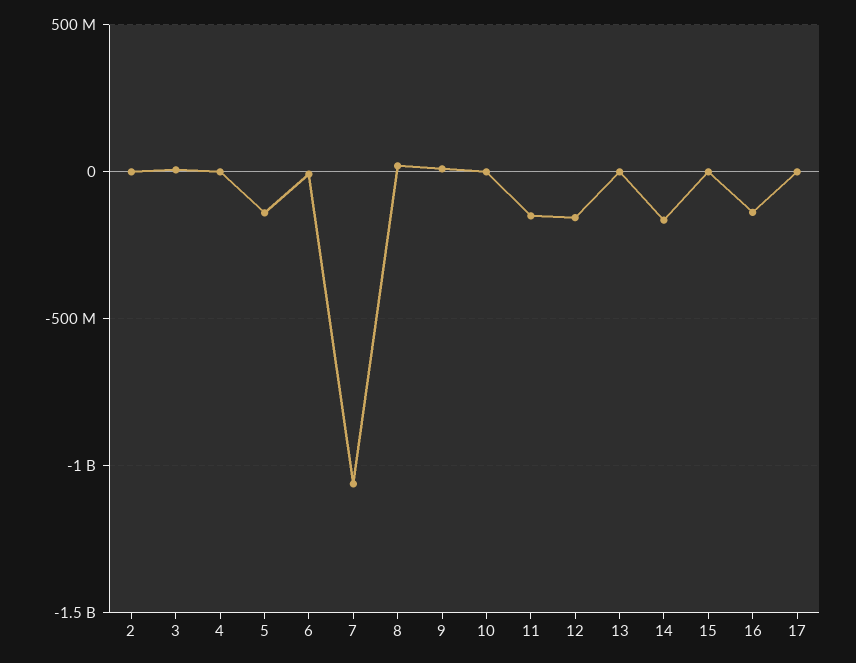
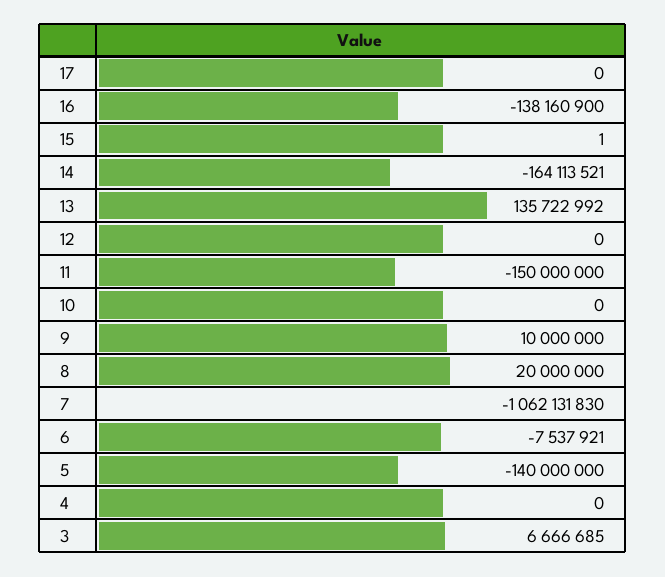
2: 0 -> none
12: -150000000 -> 0
13: 0 -> 135722992

